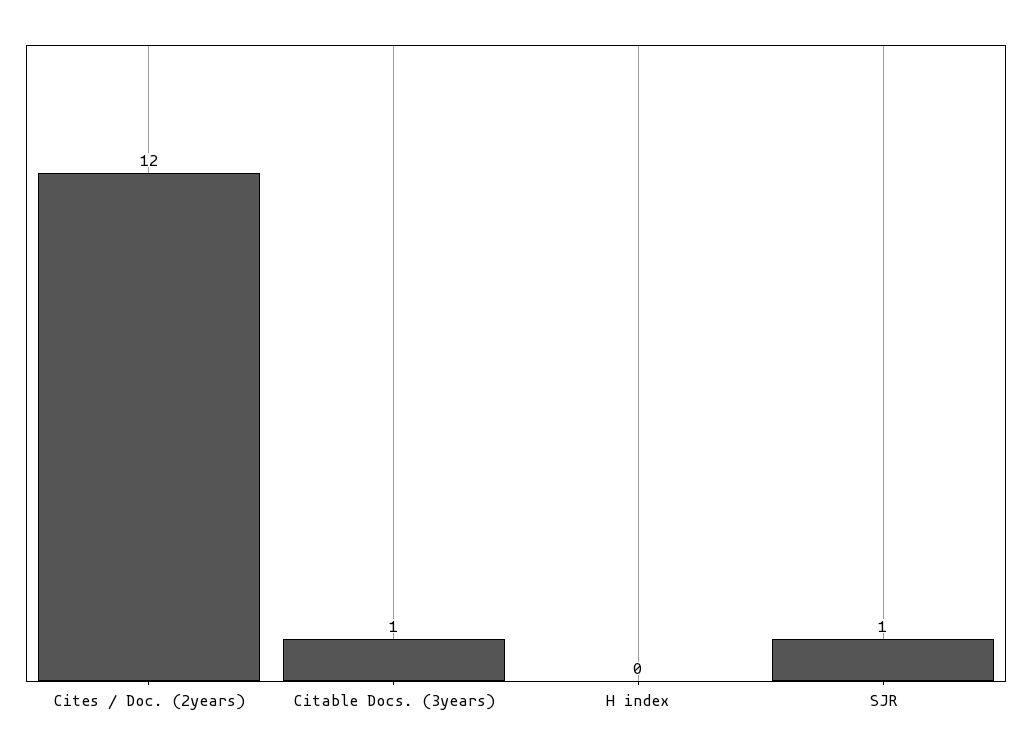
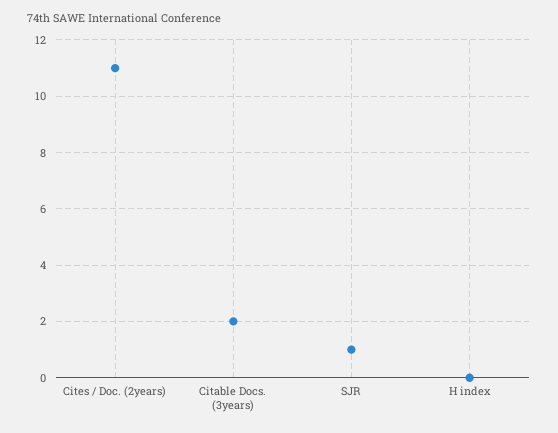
Cites / Doc. (2years): 12 -> 11
Citable Docs. (3years): 1 -> 2

